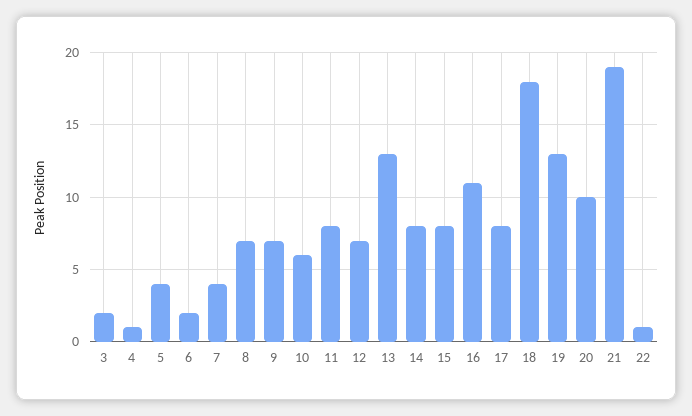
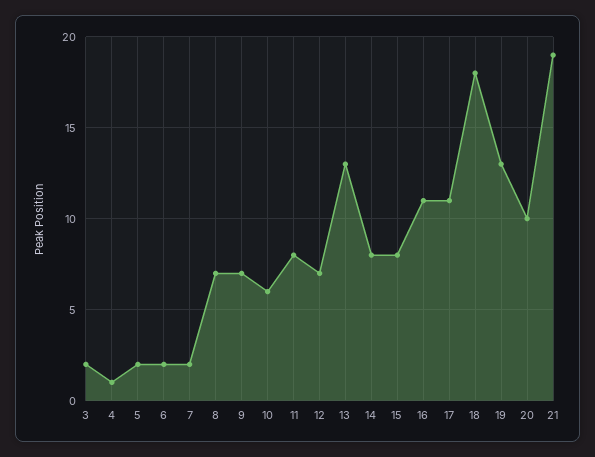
5: 4 -> 2
7: 4 -> 2
17: 8 -> 11
22: 1 -> none

